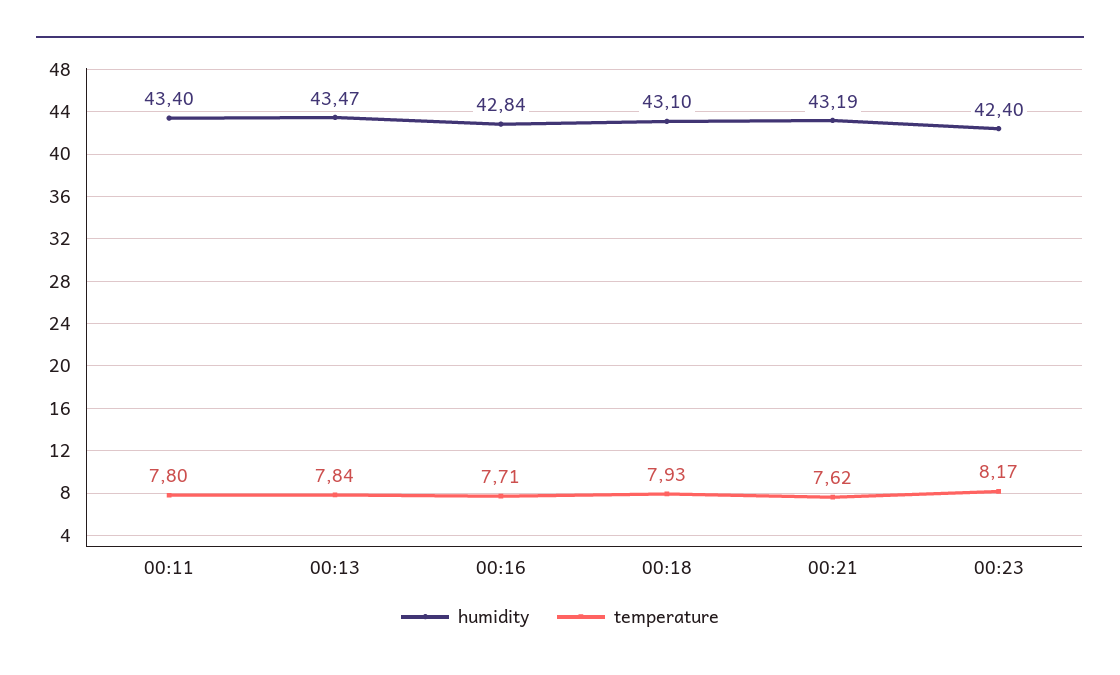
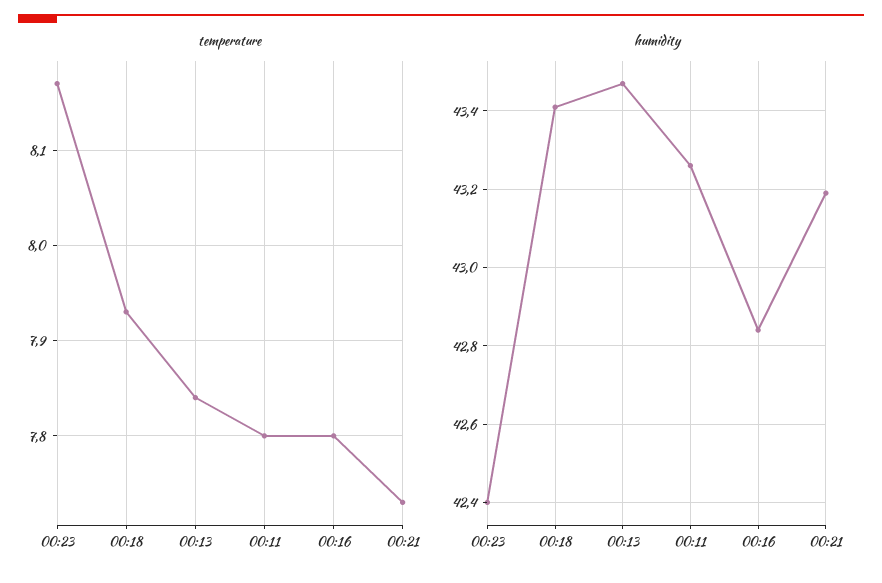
humidity, 00:11: 43.4 -> 43.25
temperature, 00:16: 7.71 -> 7.8
humidity, 00:18: 43.1 -> 43.4
temperature, 00:21: 7.62 -> 7.73

